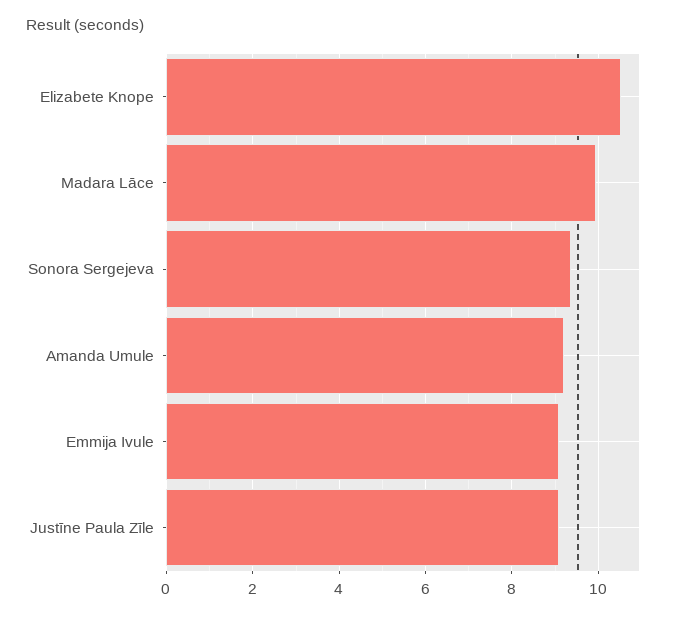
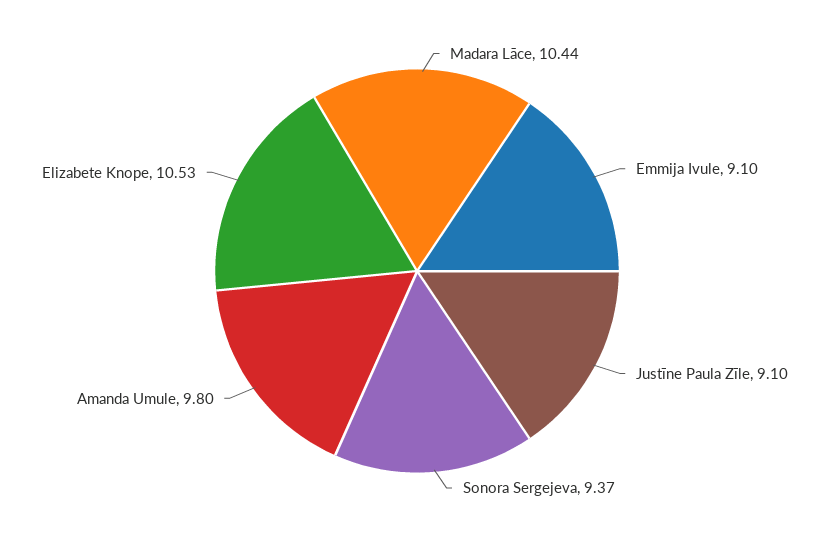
Madara Lāce: 10 -> 10.44
Amanda Umule: 9.2 -> 9.8

